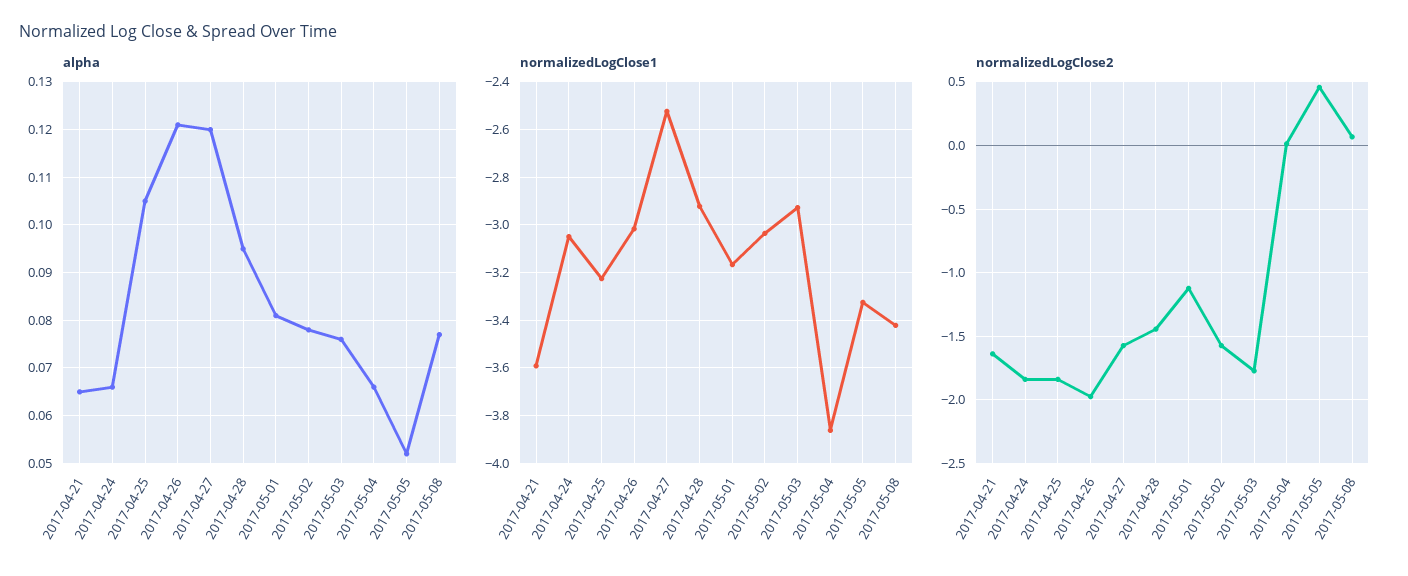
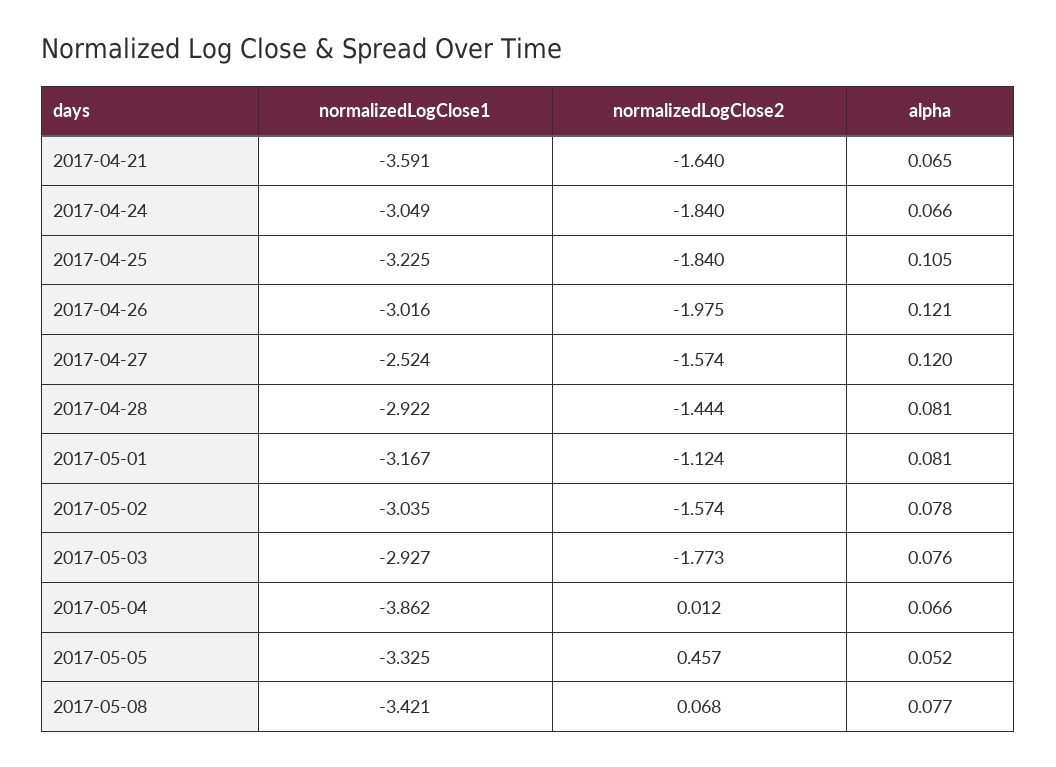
alpha, 2017-04-28: 0.095 -> 0.081

